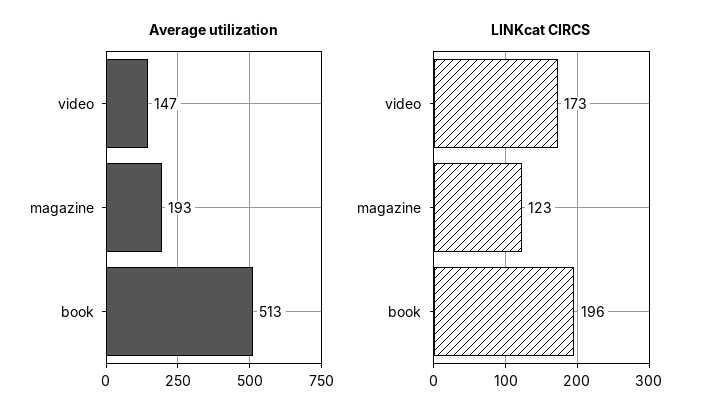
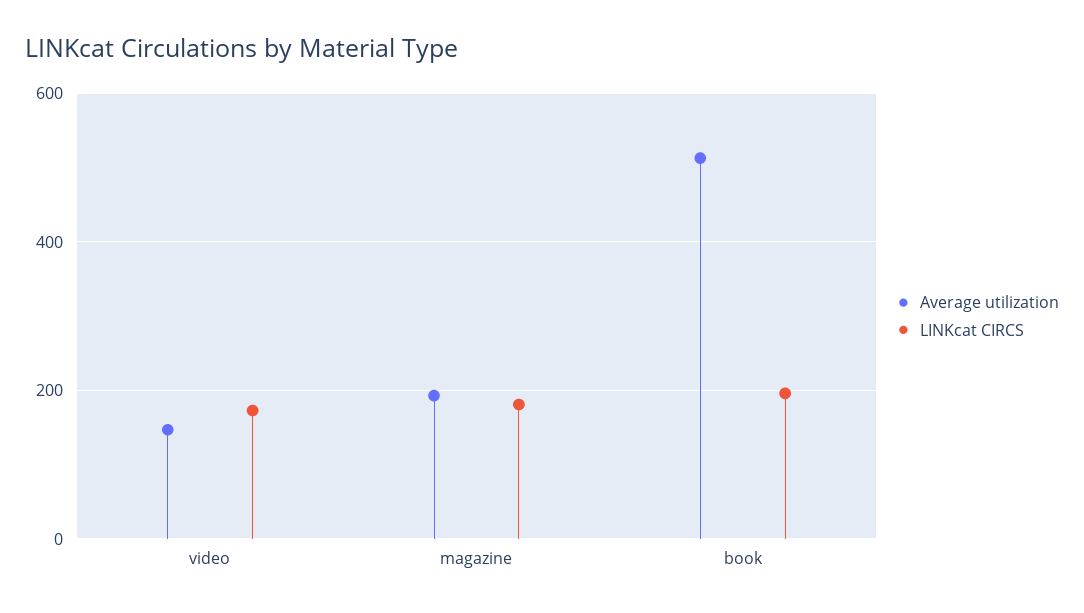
LINKcat CIRCS, magazine: 123 -> 180

